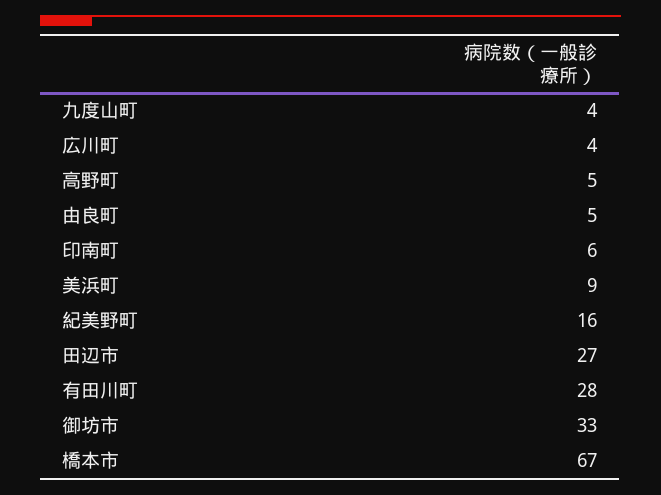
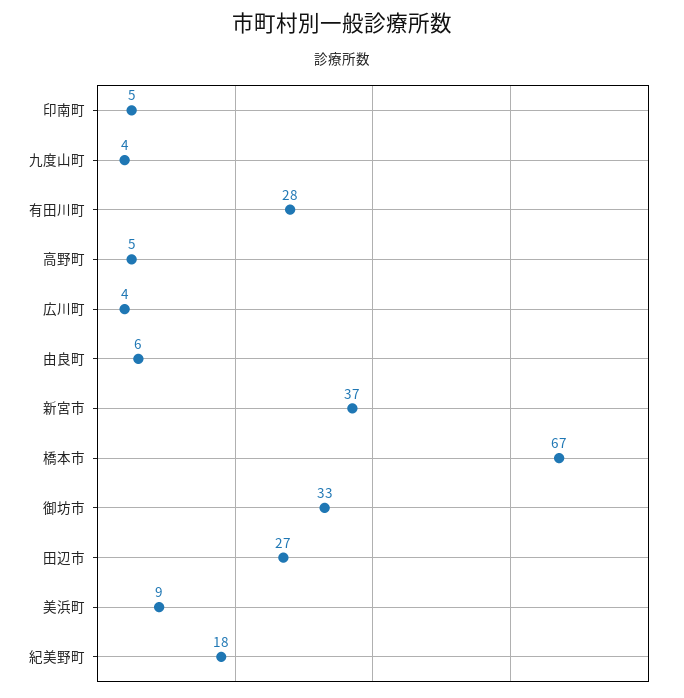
由良町: 5 -> 6
印南町: 6 -> 5
紀美野町: 16 -> 18
新宮市: none -> 37

